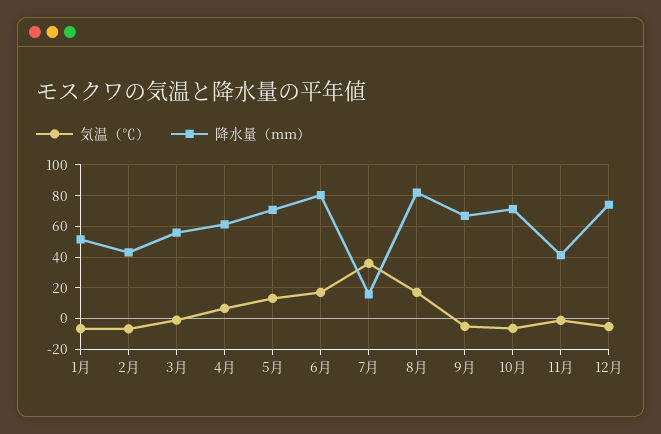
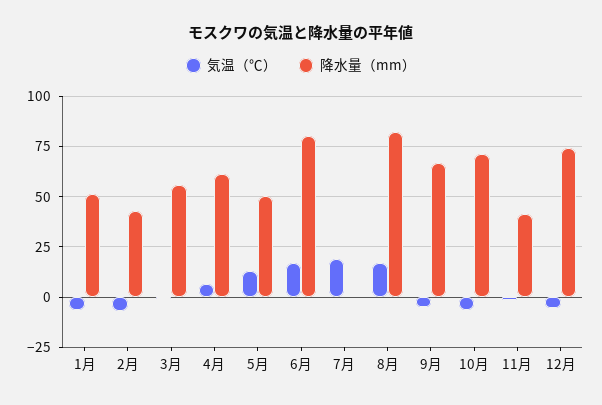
降水量（mm）, 5月: 70 -> 50
気温（℃）, 7月: 35 -> 20
降水量（mm）, 7月: 15 -> 0

